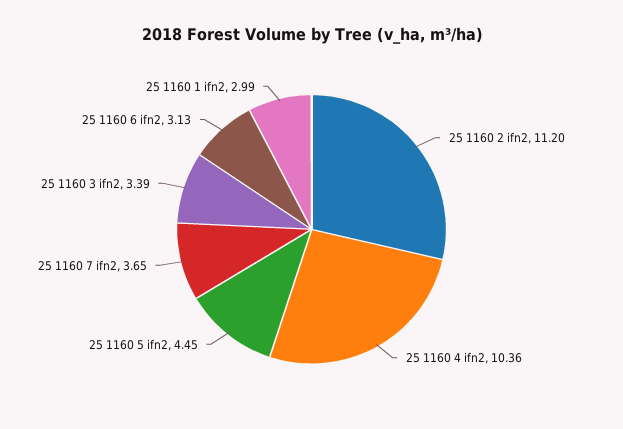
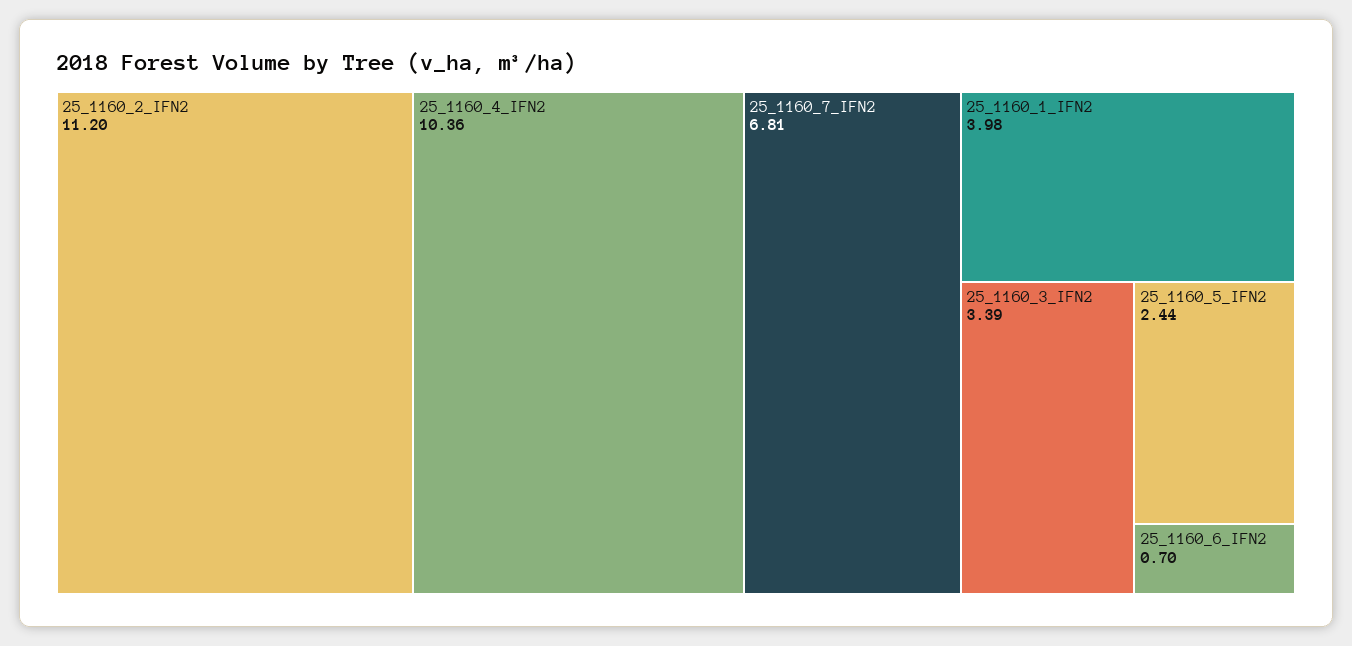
25 1160 5 ifn2: 4.45 -> 2.44
25 1160 7 ifn2: 3.65 -> 6.81
25 1160 6 ifn2: 3.13 -> 0.7
25 1160 1 ifn2: 2.99 -> 3.98

